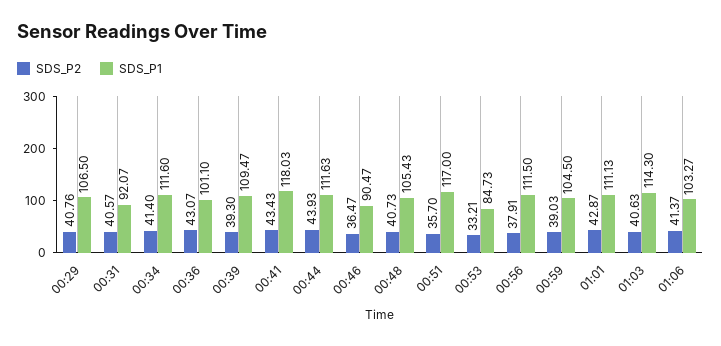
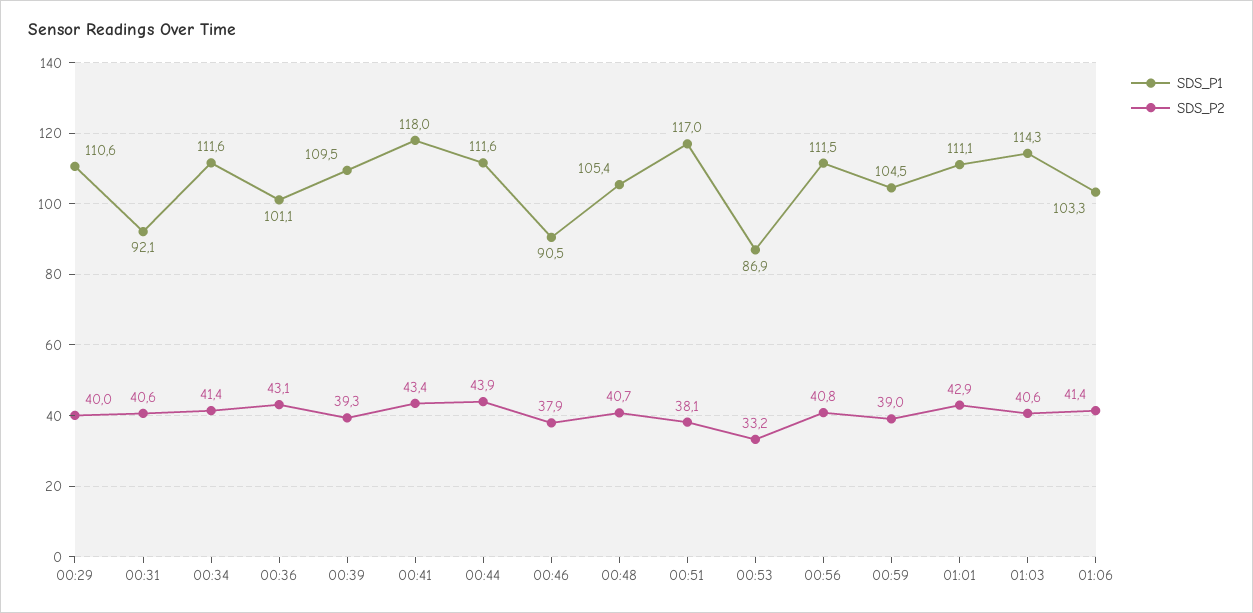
SDS_P2, 00:29: 40.76 -> 40
SDS_P1, 00:29: 106.5 -> 110.6
SDS_P2, 00:46: 36.47 -> 37.9
SDS_P2, 00:51: 35.7 -> 38.1
SDS_P1, 00:53: 84.73 -> 86.9
SDS_P2, 00:56: 37.91 -> 40.8

